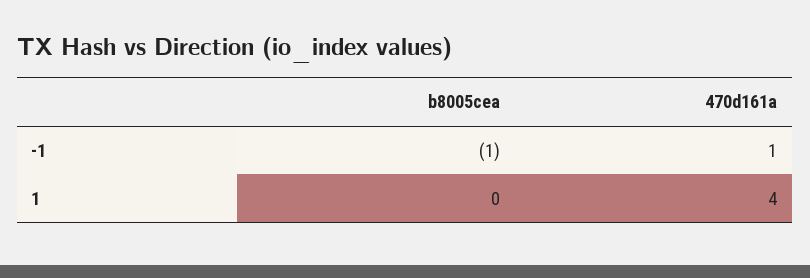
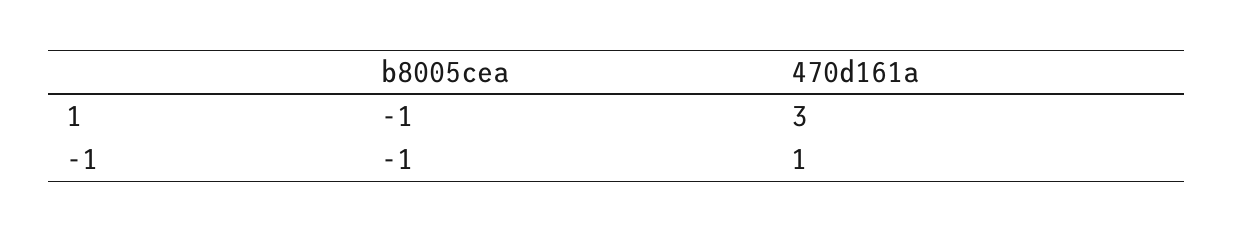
b8005cea, 1: 0 -> -1
470d161a, 1: 4 -> 3

